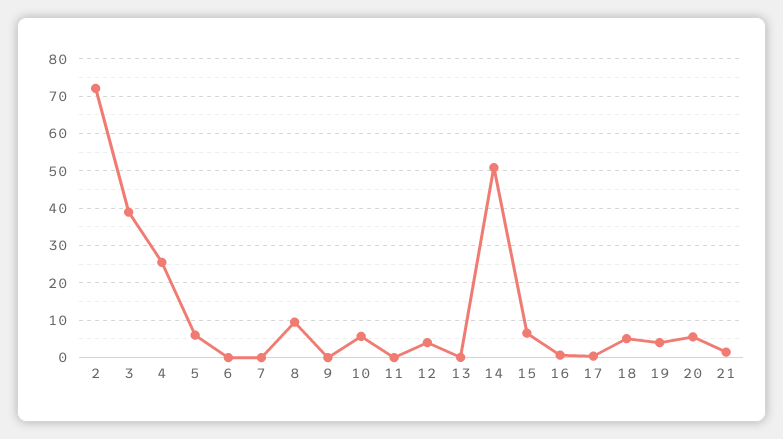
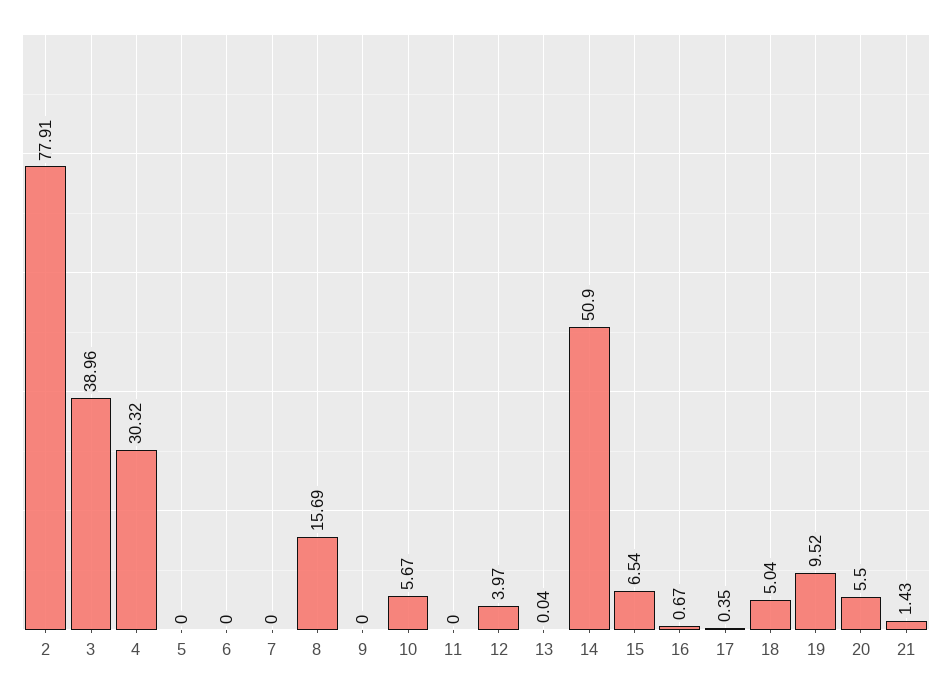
2: 72 -> 77.91
4: 26 -> 30.32
5: 6 -> 0
8: 10 -> 15.69
19: 4 -> 9.52

